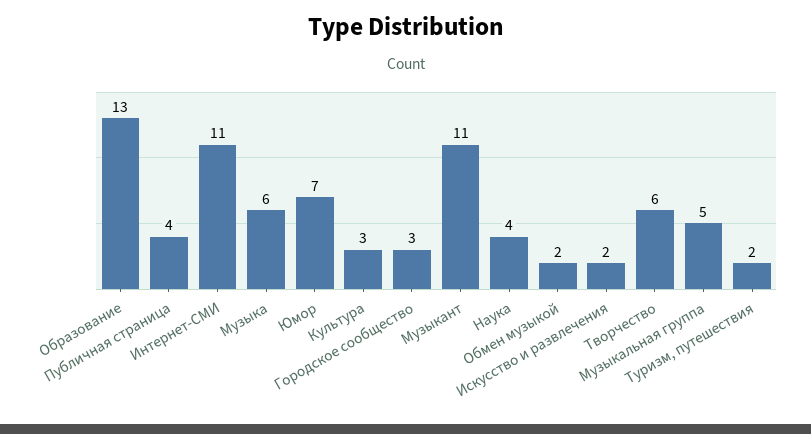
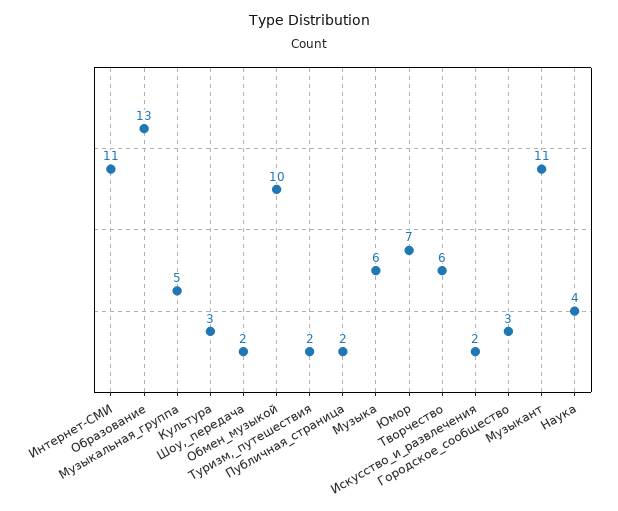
Публичная страница: 4 -> 2
Обмен музыкой: 2 -> 10
Шоу,_передача: none -> 2

